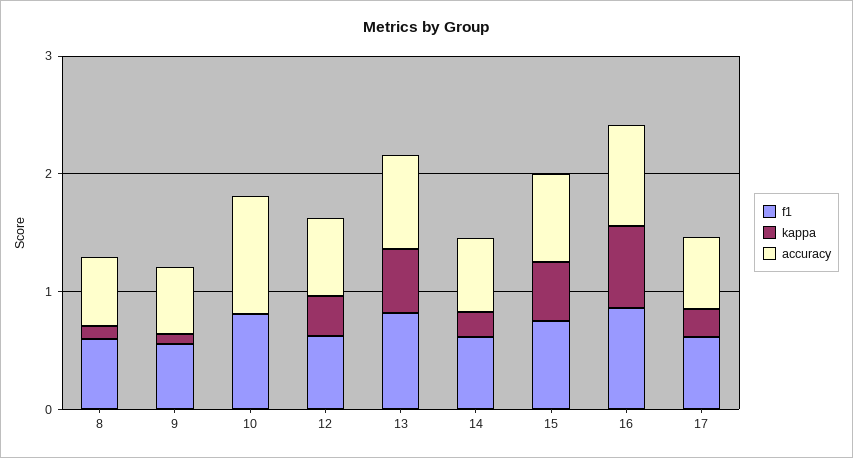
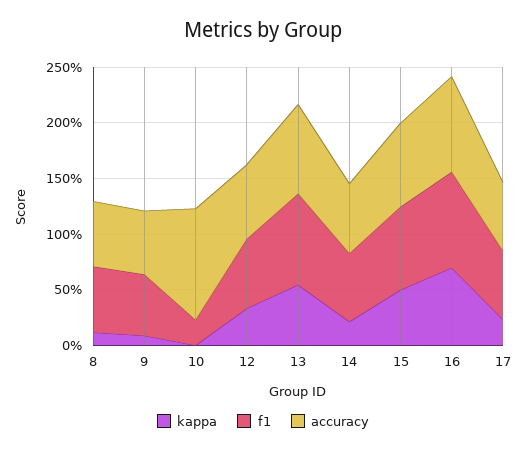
f1, 10: 0.8 -> 0.2

